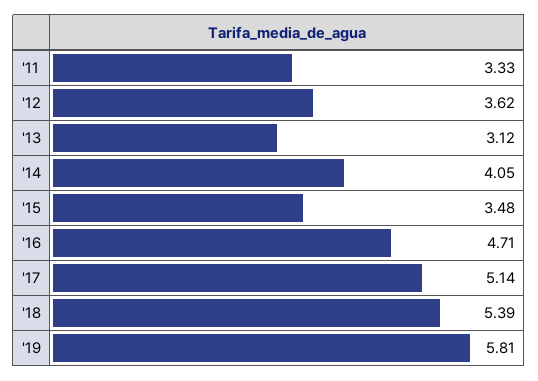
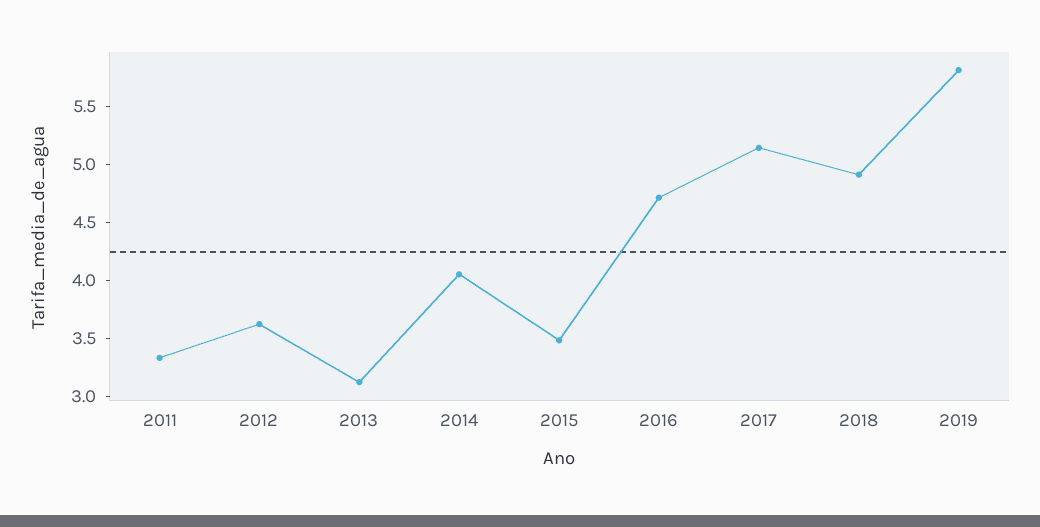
'18: 5.39 -> 4.9

